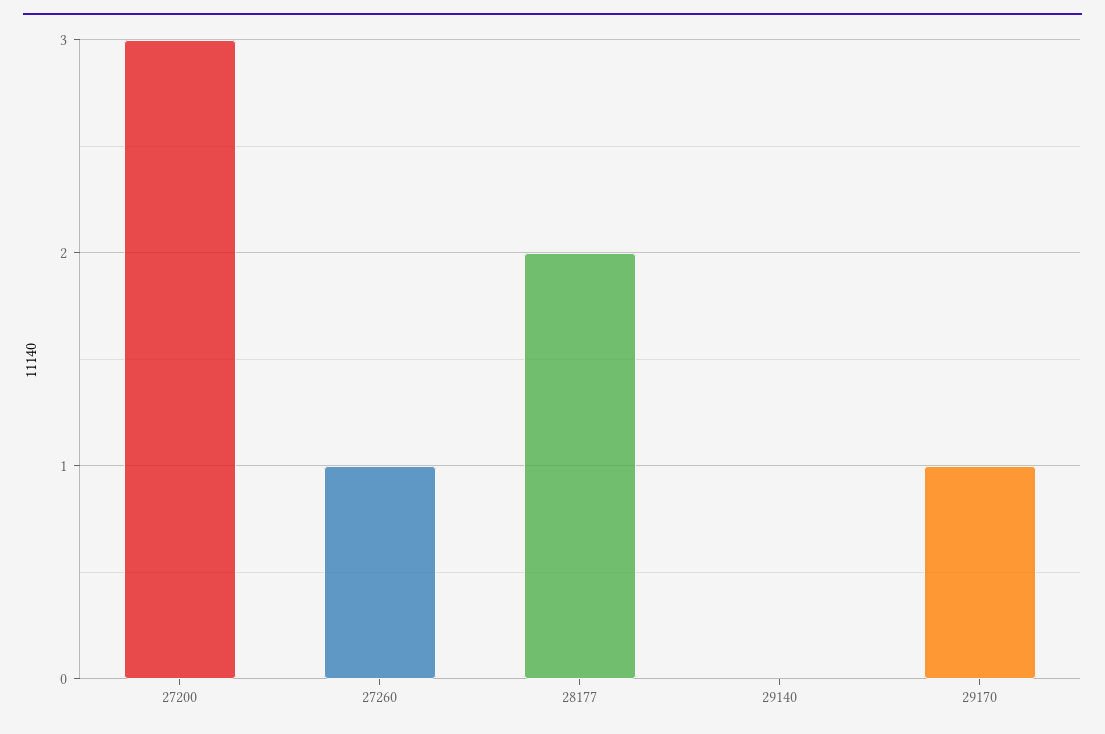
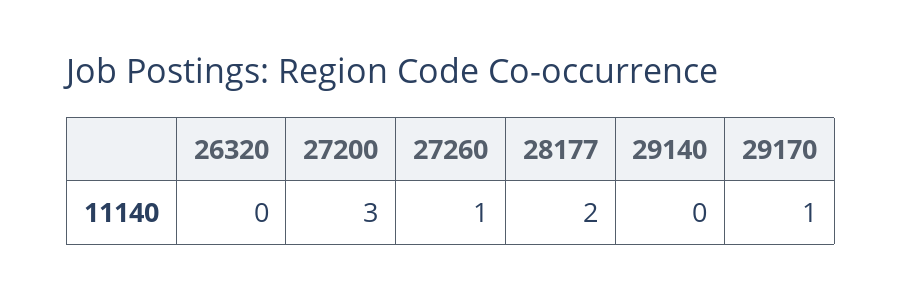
26320: none -> 0

